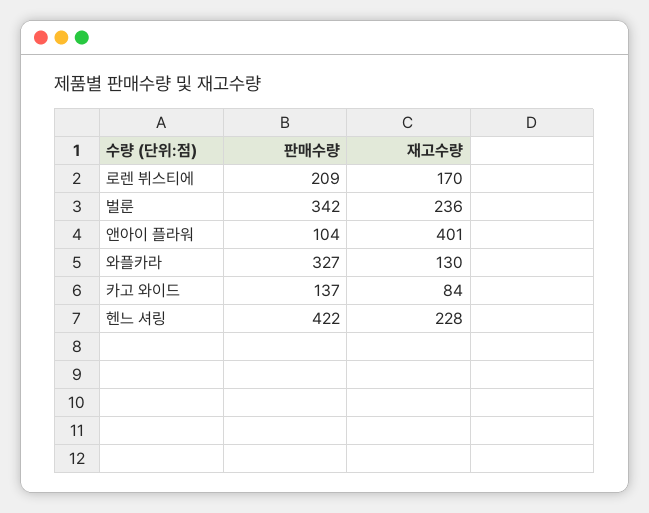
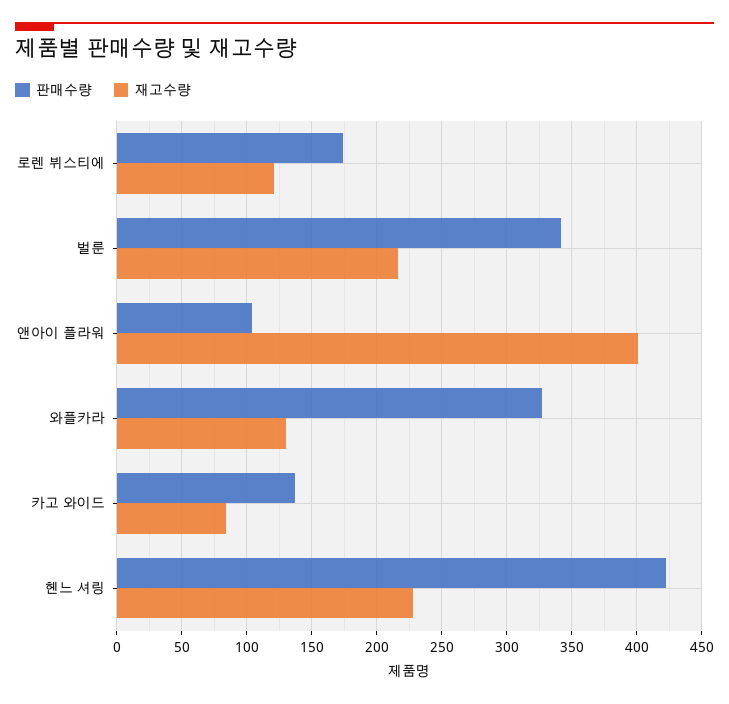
판매수량, 로렌 뷔스티에: 209 -> 175
재고수량, 로렌 뷔스티에: 170 -> 120
재고수량, 벌룬: 236 -> 215

